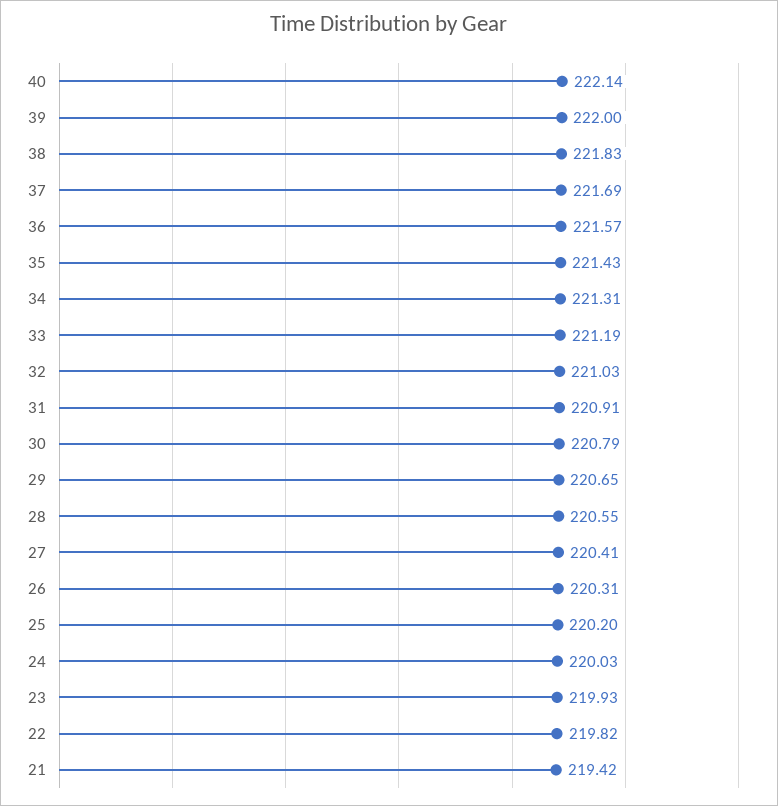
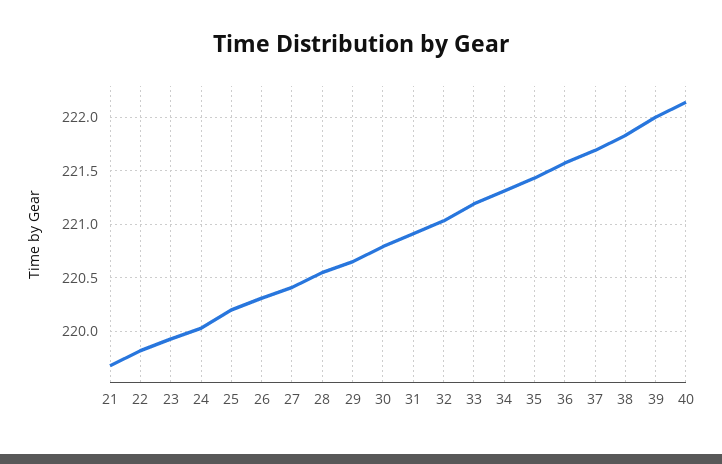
21: 219.42 -> 219.7

